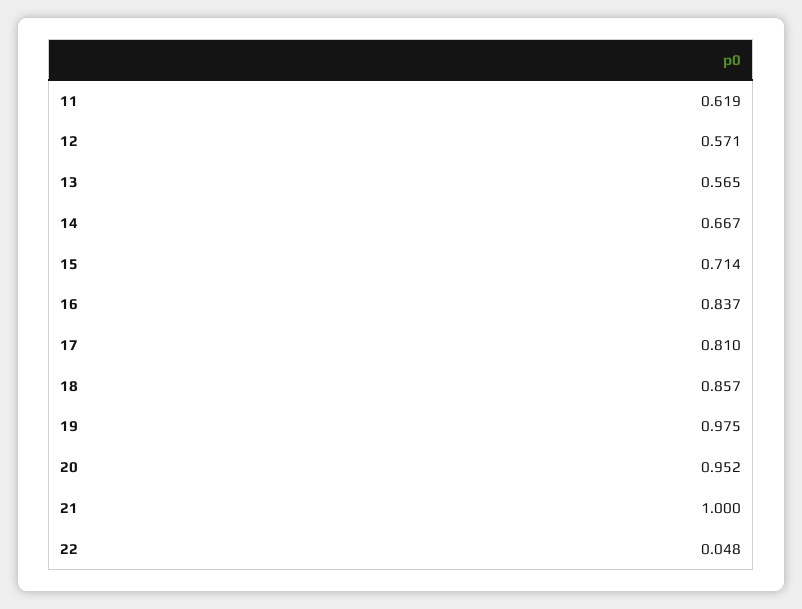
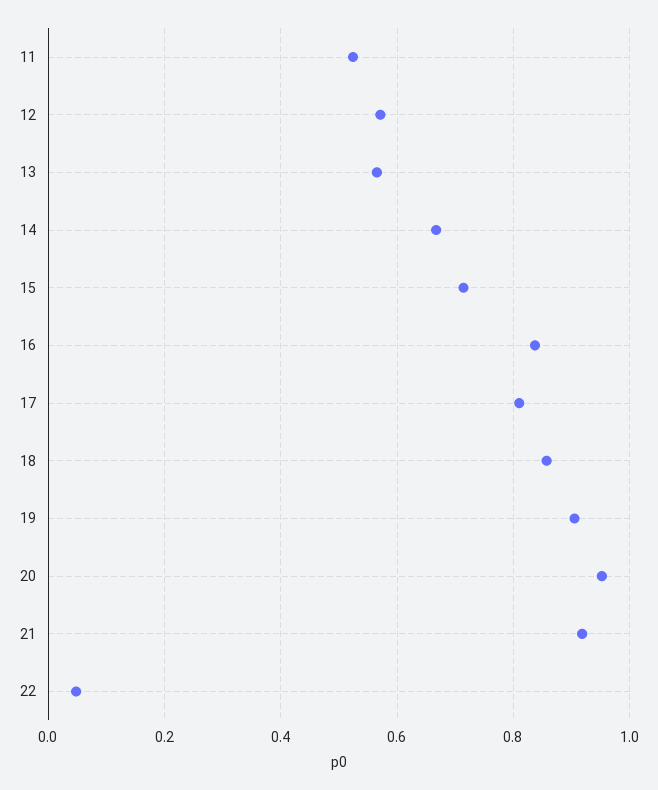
11: 0.619 -> 0.52
19: 0.975 -> 0.9
21: 1 -> 0.92

